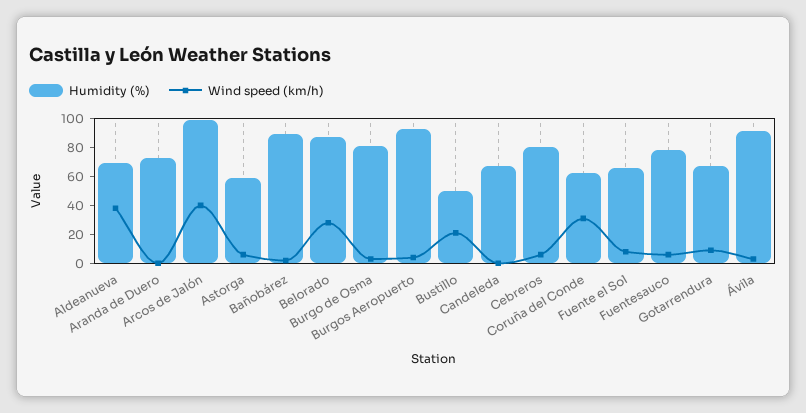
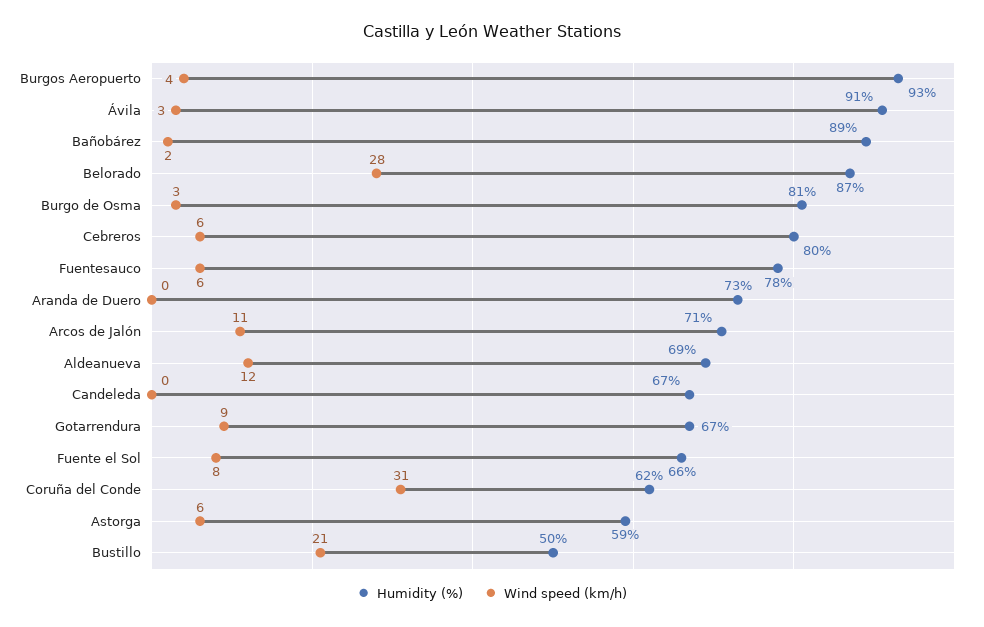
Wind speed (km/h), Aldeanueva: 40 -> 12
Humidity (%), Arcos de Jalón: 100 -> 71
Wind speed (km/h), Arcos de Jalón: 40 -> 11

